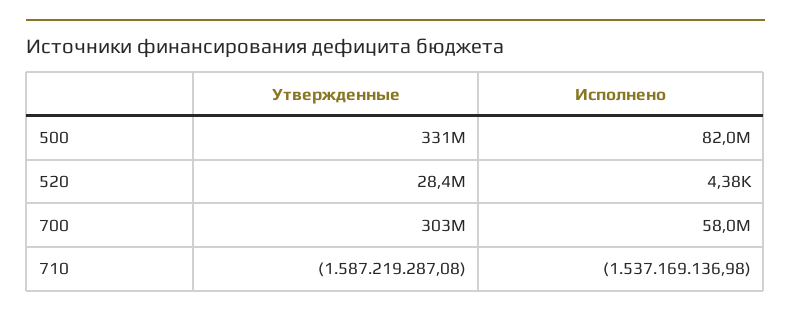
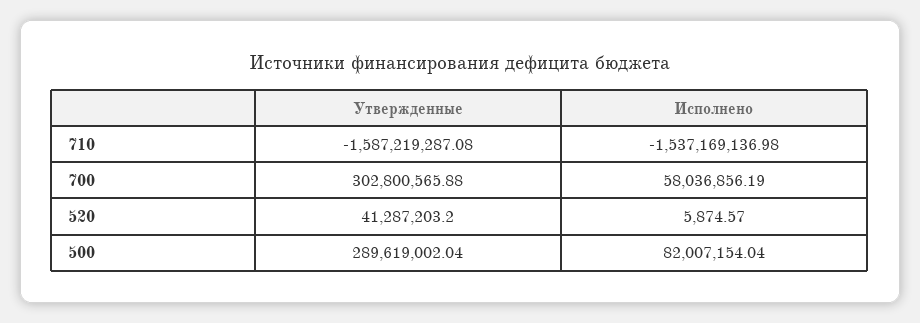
Утвержденные, 500: 331000000 -> 289619002.04
Утвержденные, 520: 28400000 -> 41287203.2
Исполнено, 520: 4380 -> 5874.57

